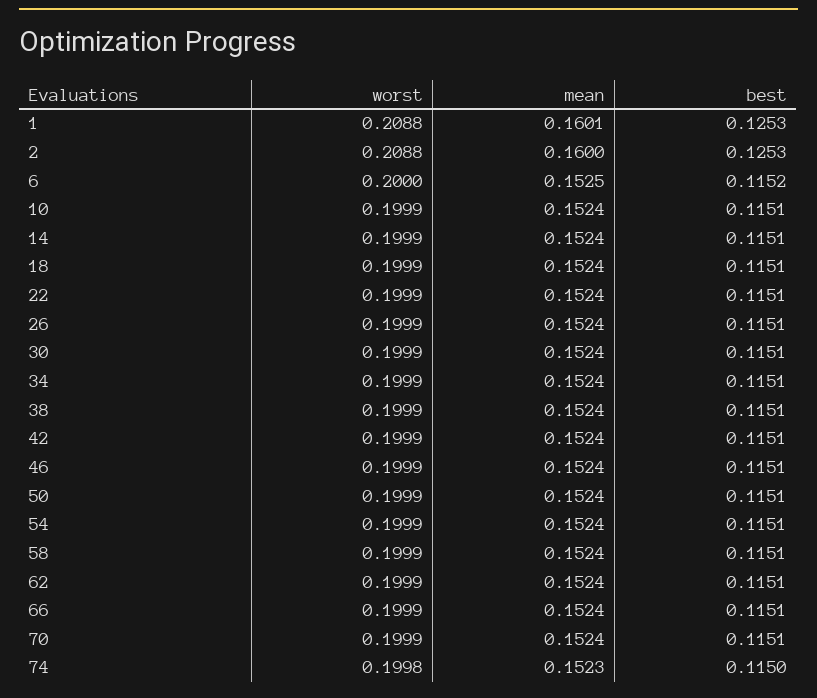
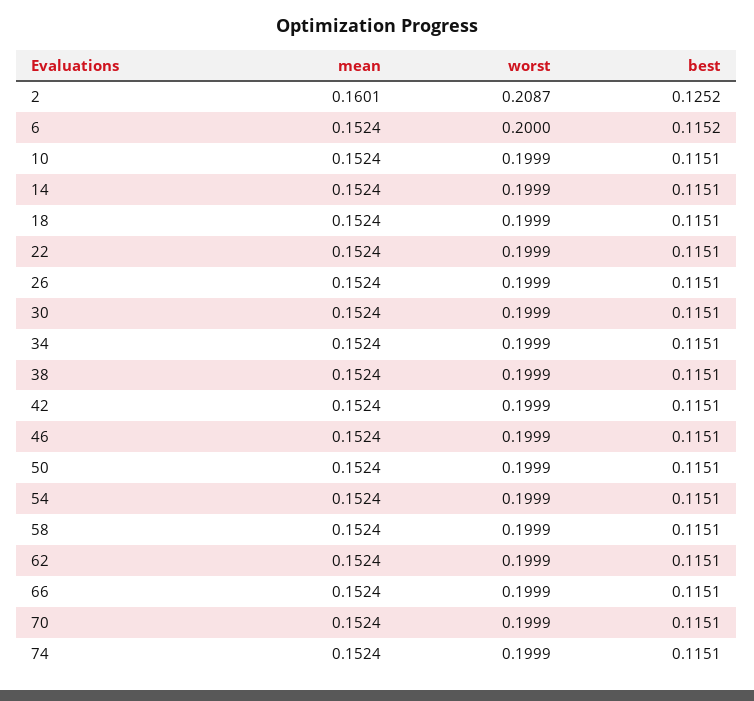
worst, 1: 0.2088 -> none
mean, 1: 0.1601 -> none
best, 1: 0.1253 -> none
worst, 2: 0.2088 -> 0.2087
mean, 2: 0.16 -> 0.1601
best, 2: 0.1253 -> 0.1252
mean, 6: 0.1525 -> 0.1524
worst, 74: 0.1998 -> 0.1999
mean, 74: 0.1523 -> 0.1524
best, 74: 0.115 -> 0.1151

